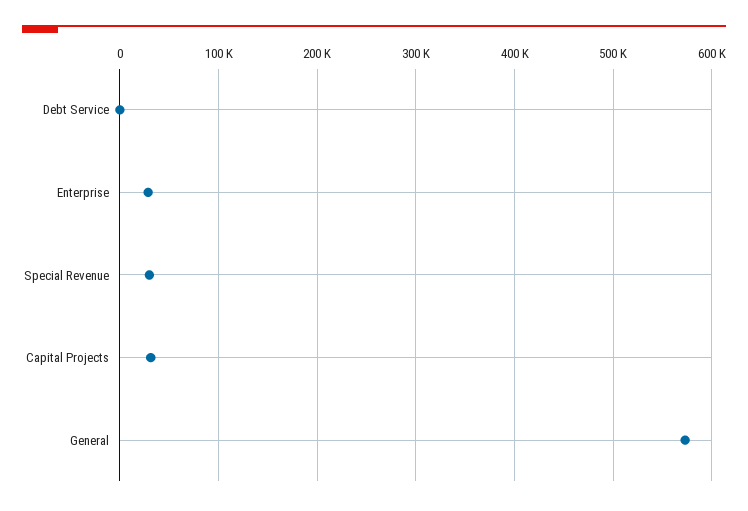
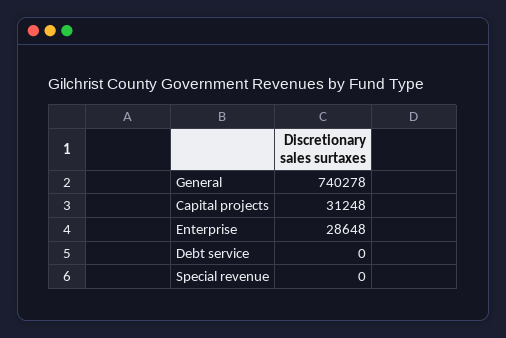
Special Revenue: 30000 -> 0
General: 570000 -> 740278

